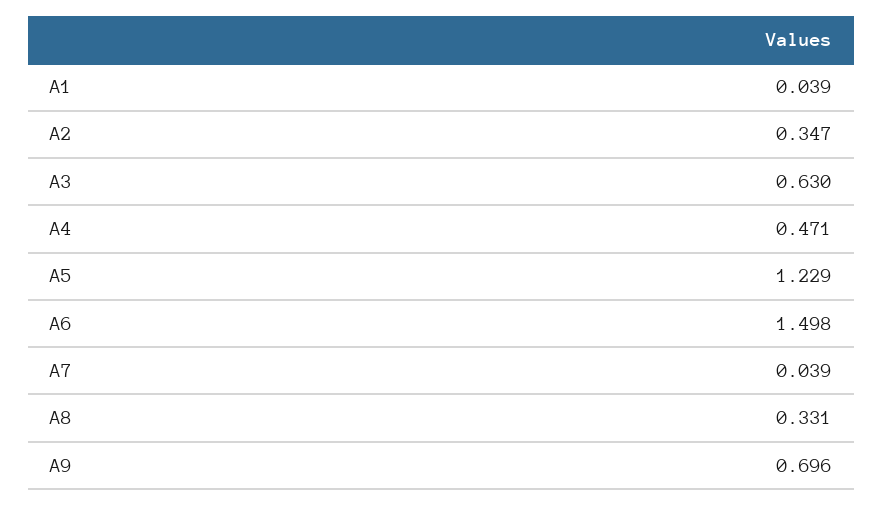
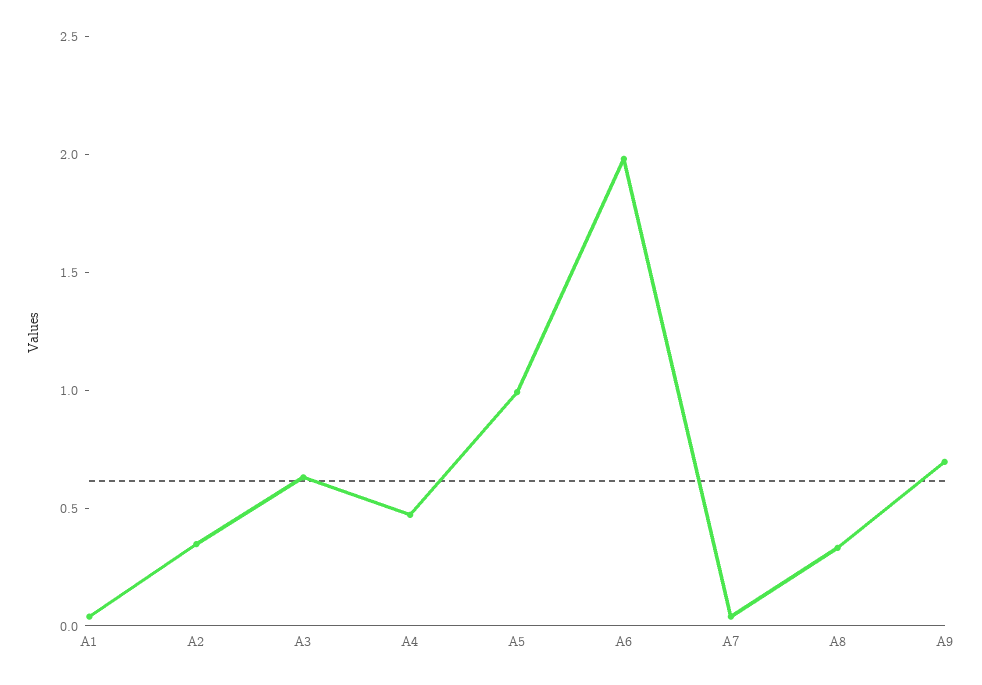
A5: 1.229 -> 1
A6: 1.498 -> 2

